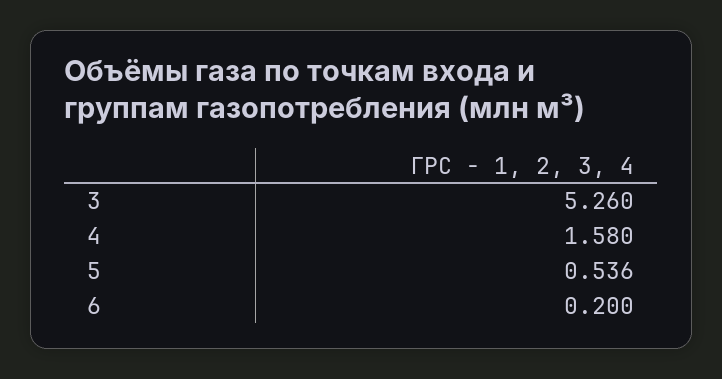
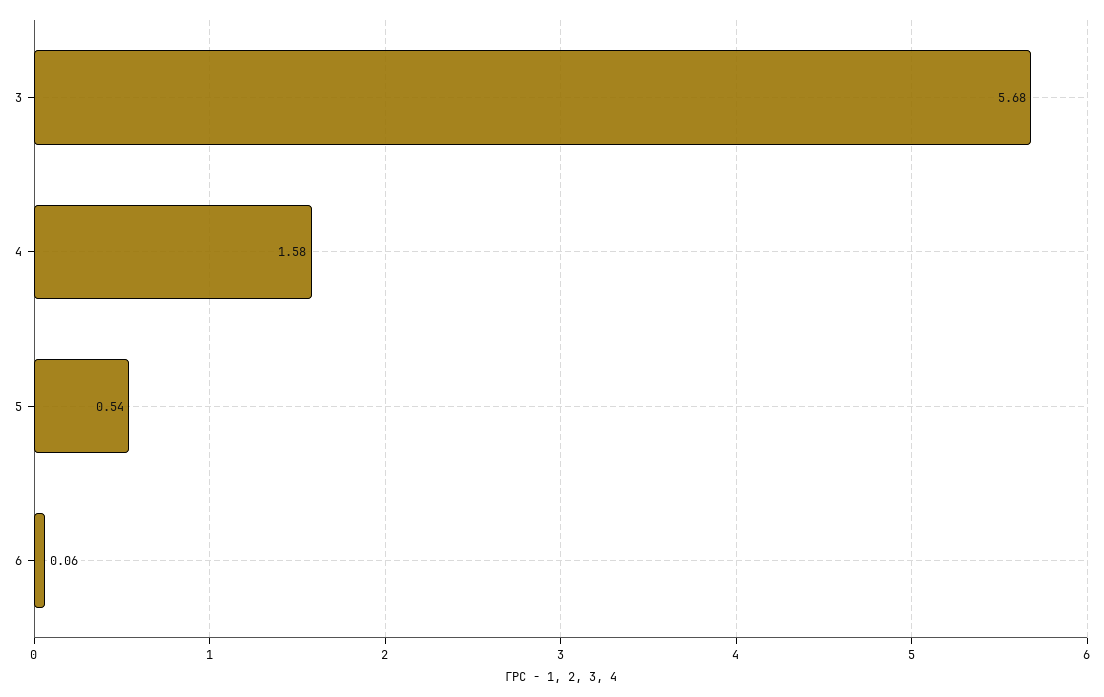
3: 5.26 -> 5.68
6: 0.2 -> 0.06

